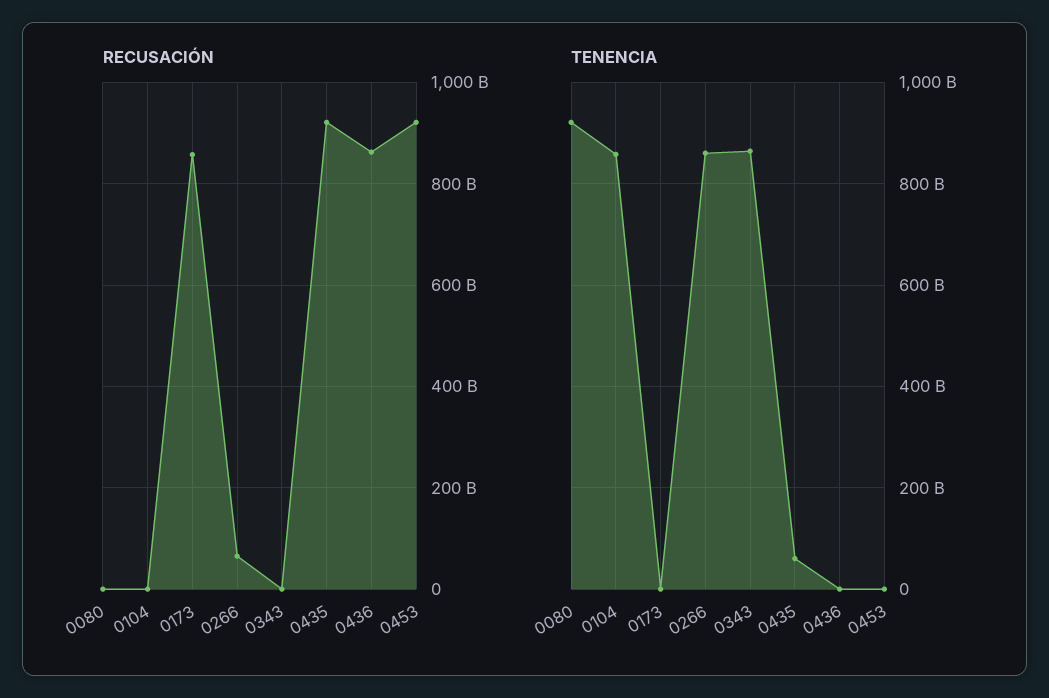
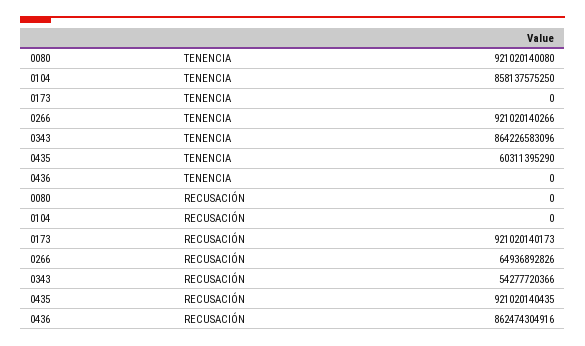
RECUSACIÓN, 0173: 860000000000 -> 921020140173
RECUSACIÓN, 0343: 0 -> 54277720366
RECUSACIÓN, 0453: 920000000000 -> none
TENENCIA, 0266: 860000000000 -> 921020140266
TENENCIA, 0453: 0 -> none

